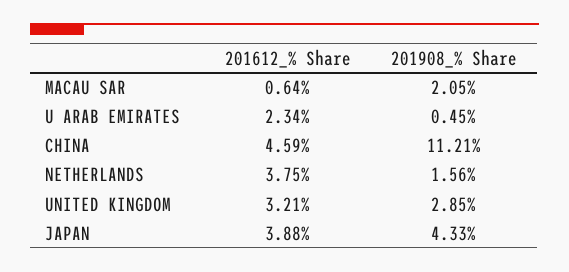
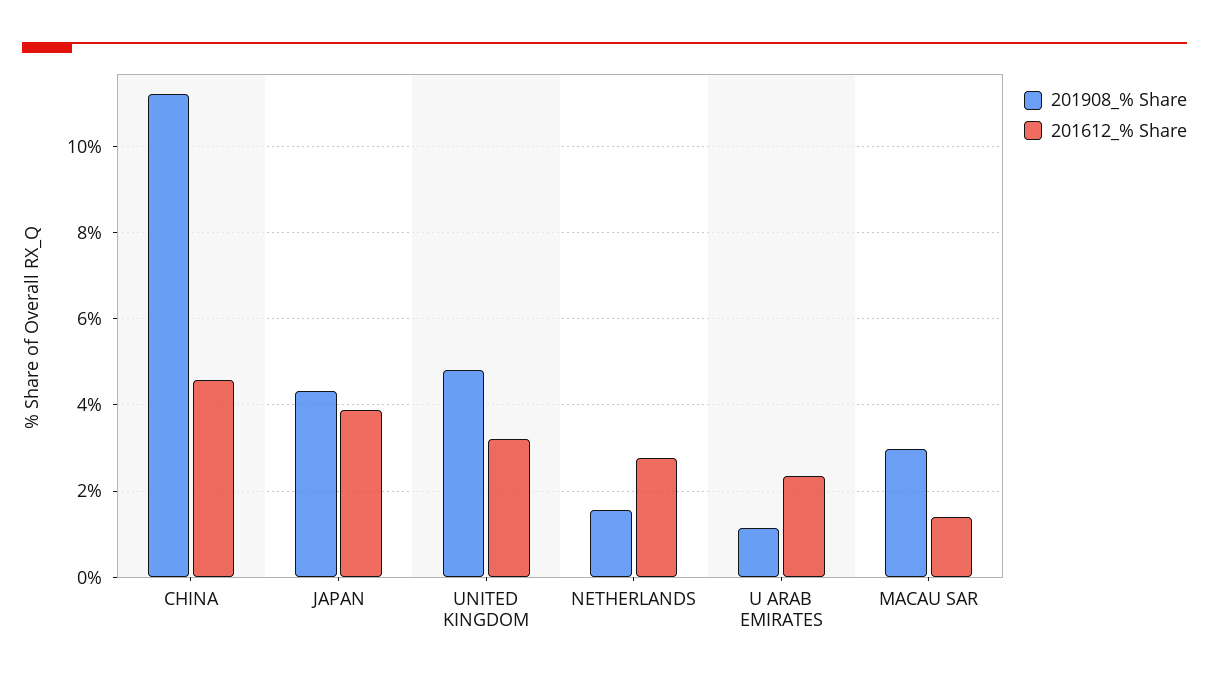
201612_% Share, MACAU SAR: 0.64 -> 1.4
201908_% Share, MACAU SAR: 2.05 -> 3
201908_% Share, U ARAB EMIRATES: 0.45 -> 1.2
201612_% Share, NETHERLANDS: 3.75 -> 2.8
201908_% Share, UNITED KINGDOM: 2.85 -> 4.8

